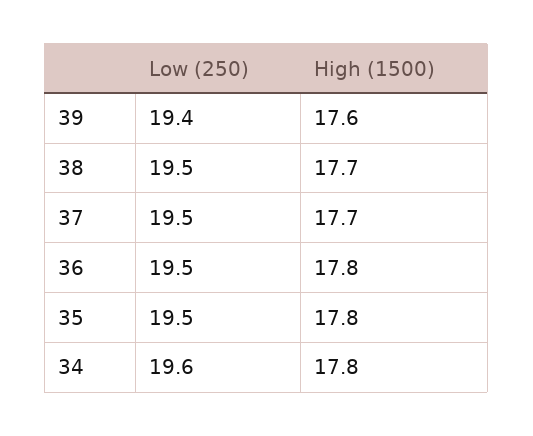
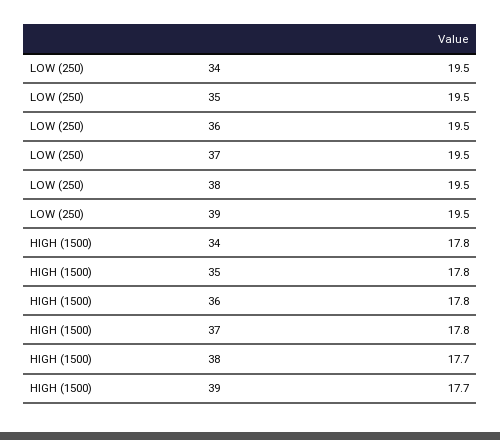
Low (250), 39: 19.4 -> 19.5
High (1500), 39: 17.6 -> 17.7
High (1500), 37: 17.7 -> 17.8
Low (250), 34: 19.6 -> 19.5

